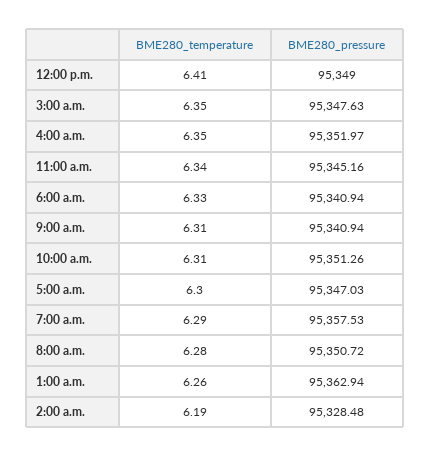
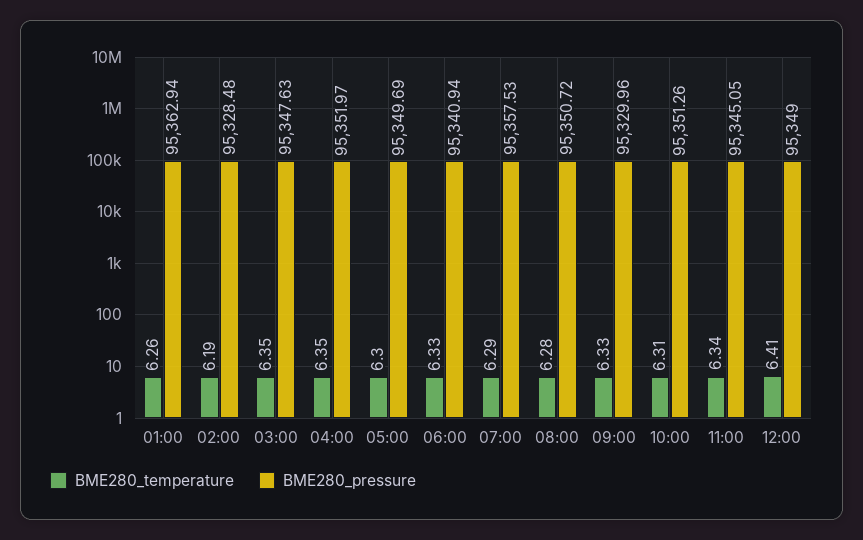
BME280_pressure, 11:00 a.m.: 95345.16 -> 95345.05
BME280_temperature, 9:00 a.m.: 6.31 -> 6.33
BME280_pressure, 9:00 a.m.: 95340.94 -> 95329.96
BME280_pressure, 5:00 a.m.: 95347.03 -> 95349.69

